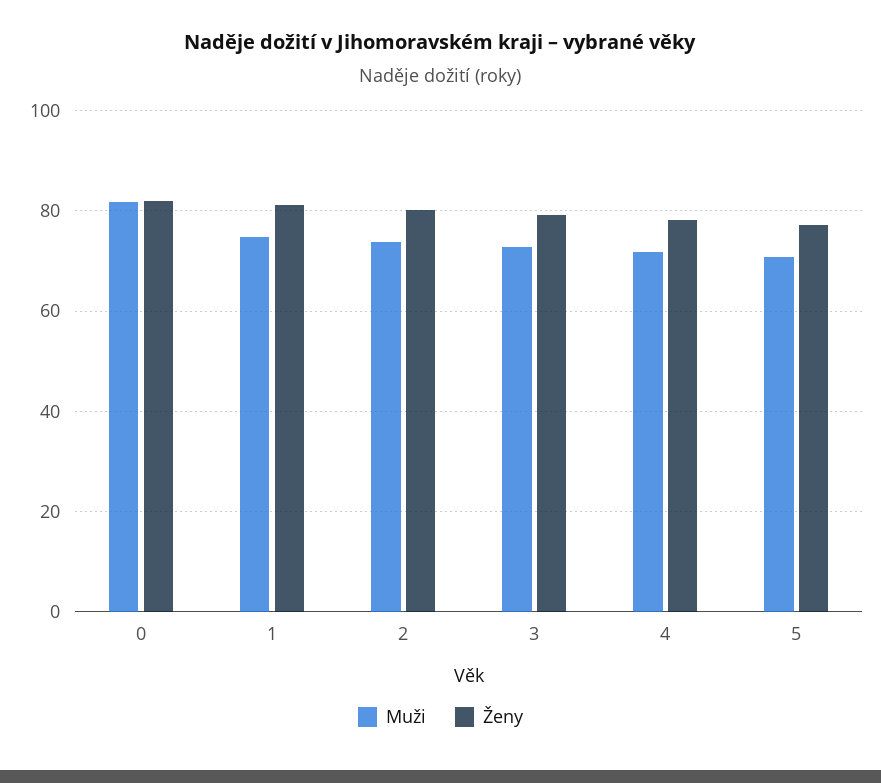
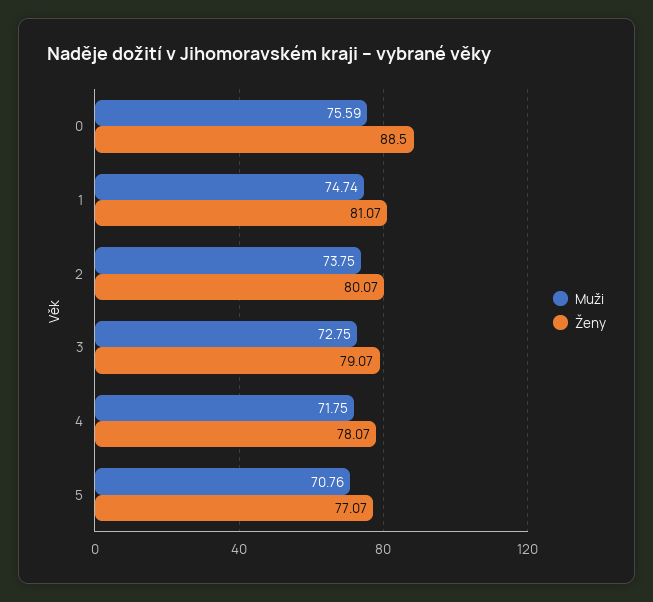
Muži, 0: 82 -> 75.59
Ženy, 0: 82 -> 88.5

